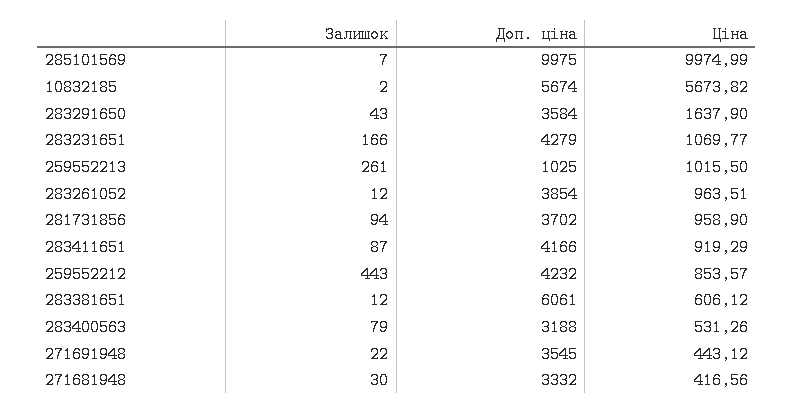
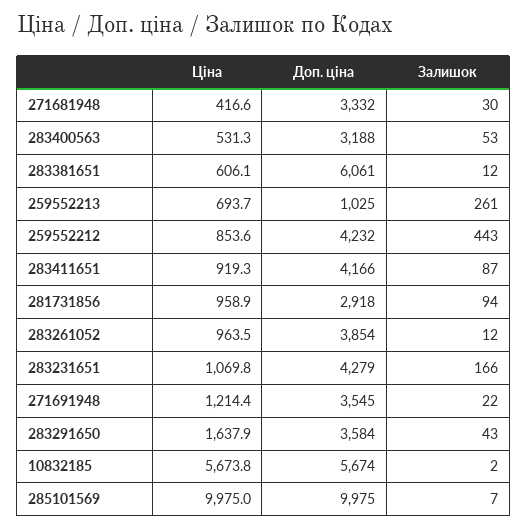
Ціна, 259552213: 1015.5 -> 693.7
Доп. ціна, 281731856: 3702 -> 2918
Залишок, 283400563: 79 -> 53
Ціна, 271691948: 443.12 -> 1214.4

